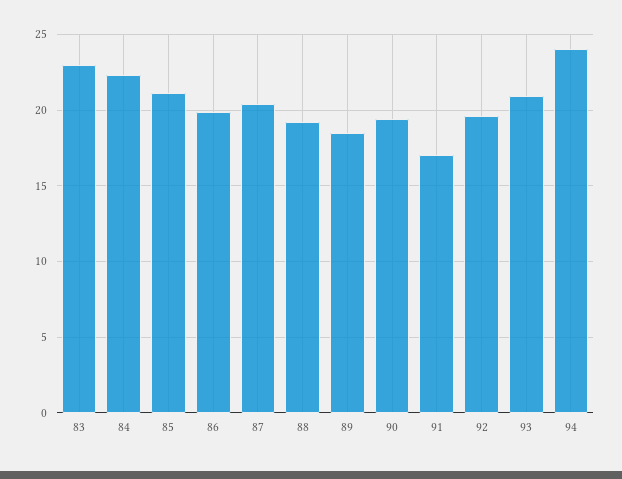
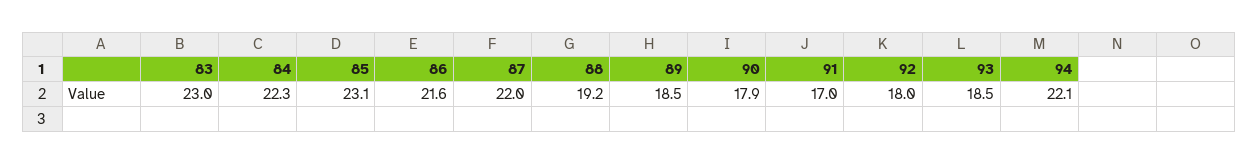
85: 21 -> 23.1
86: 20 -> 21.6
87: 20.5 -> 22
90: 19.5 -> 17.9
92: 19.5 -> 18
93: 21 -> 18.5
94: 24 -> 22.1

